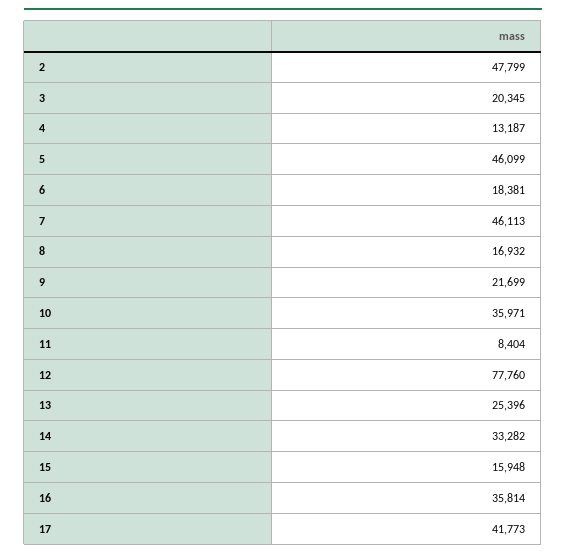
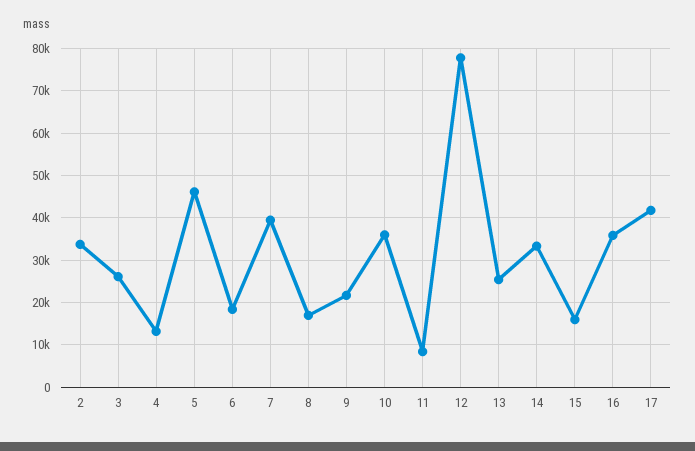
2: 47799 -> 34000
3: 20345 -> 26000
7: 46113 -> 40000

